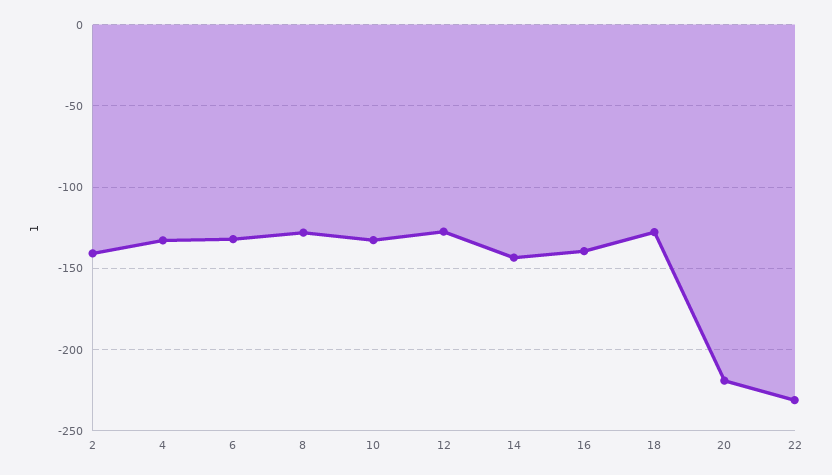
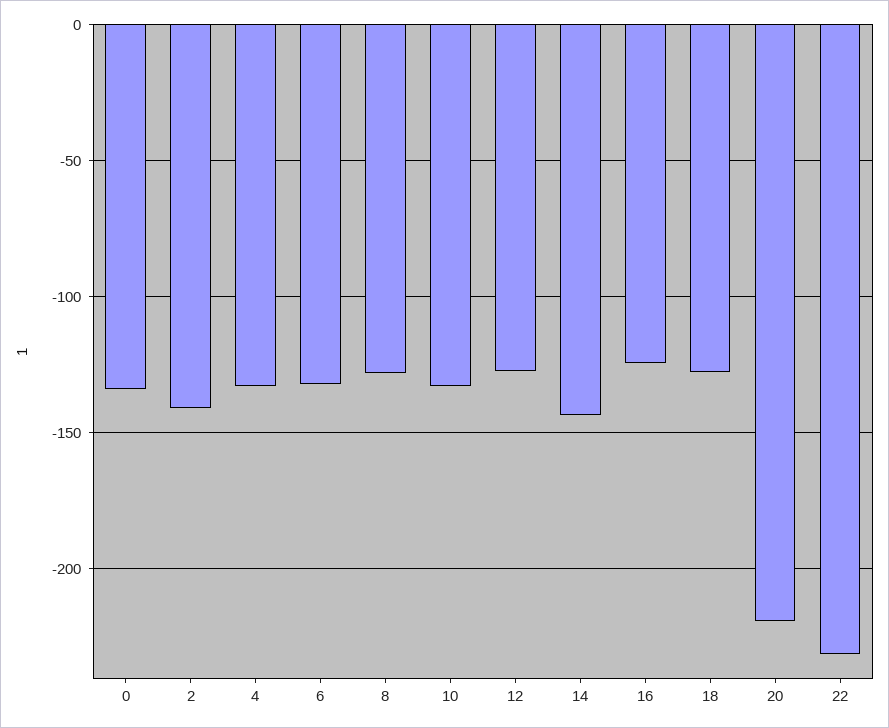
16: -140 -> -125
0: none -> -135

